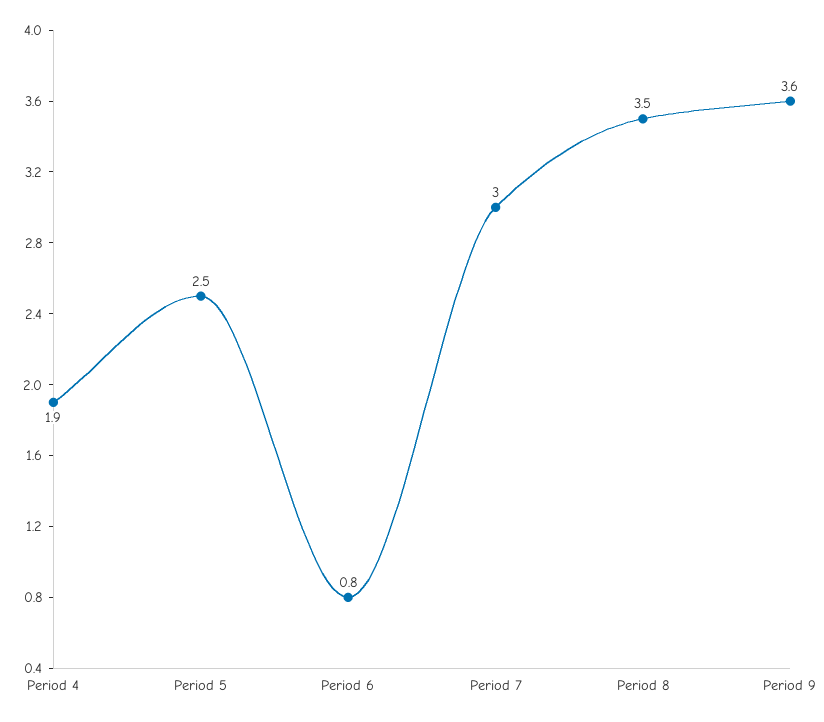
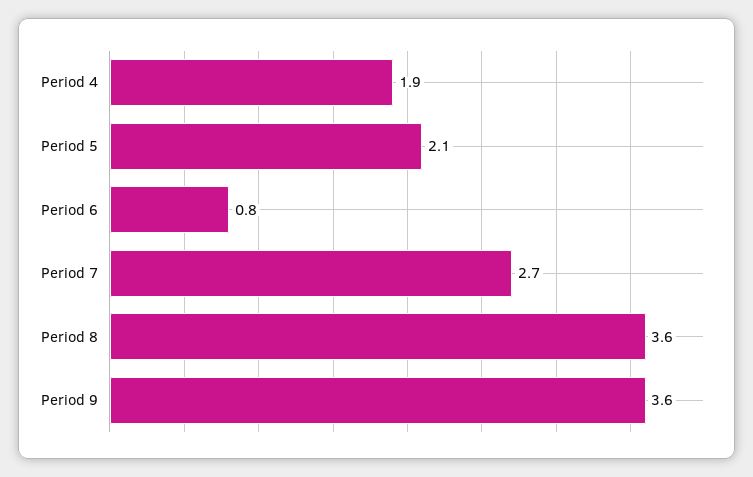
Period 5: 2.5 -> 2.1
Period 7: 3 -> 2.7
Period 8: 3.5 -> 3.6

